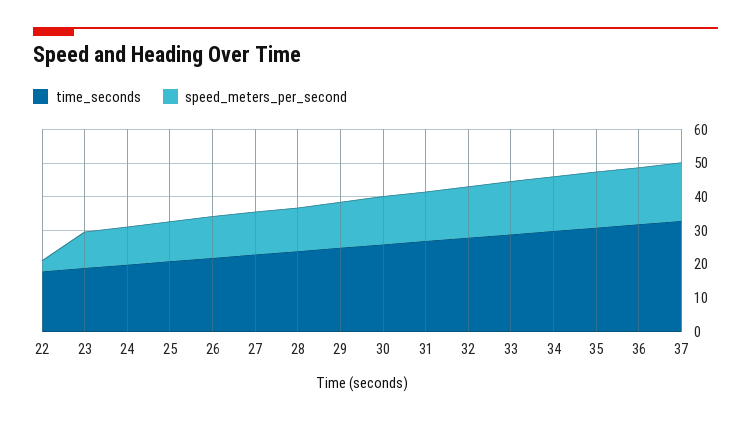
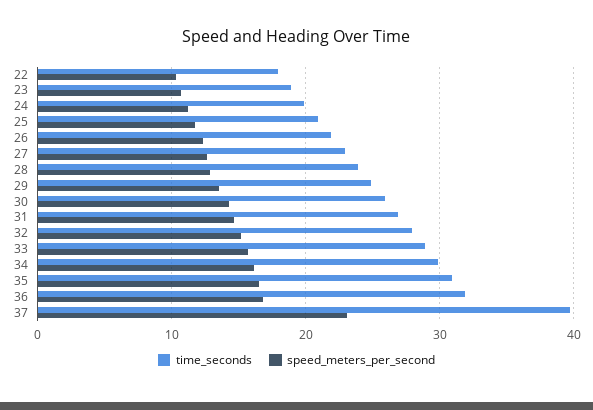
speed_meters_per_second, 22: 2.5 -> 10
time_seconds, 37: 32.5 -> 40
speed_meters_per_second, 37: 17.5 -> 23

